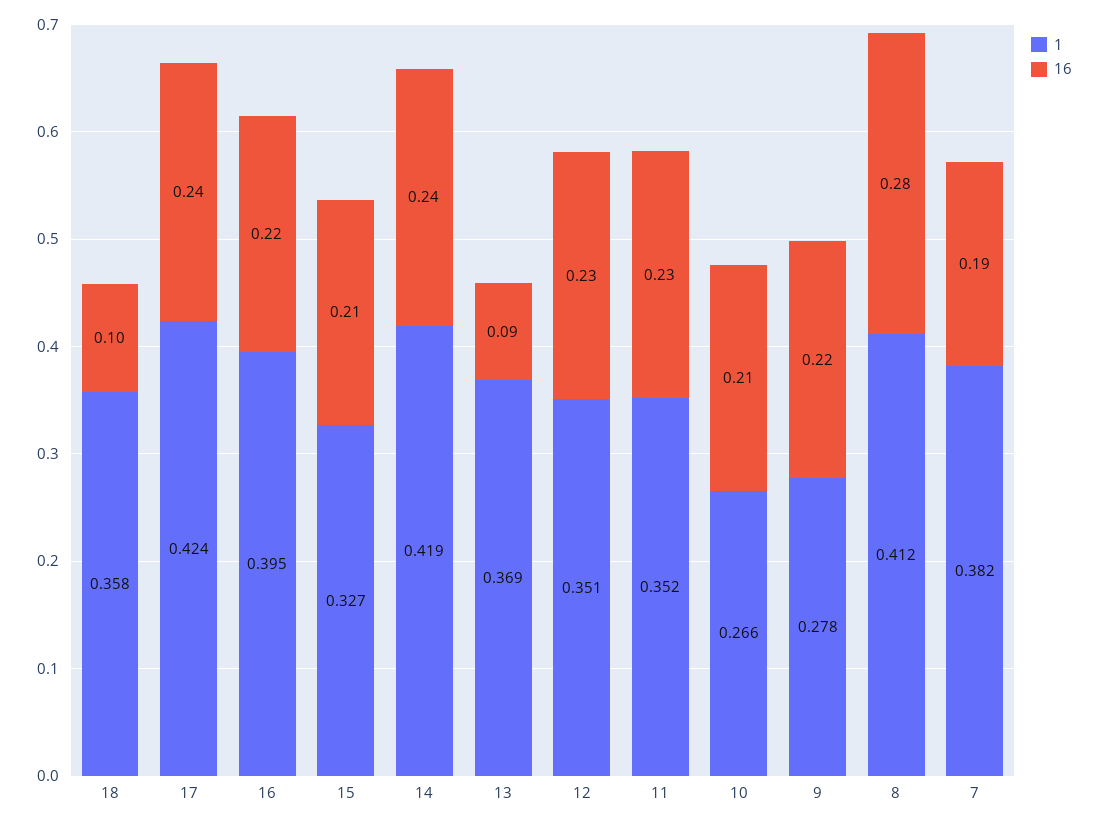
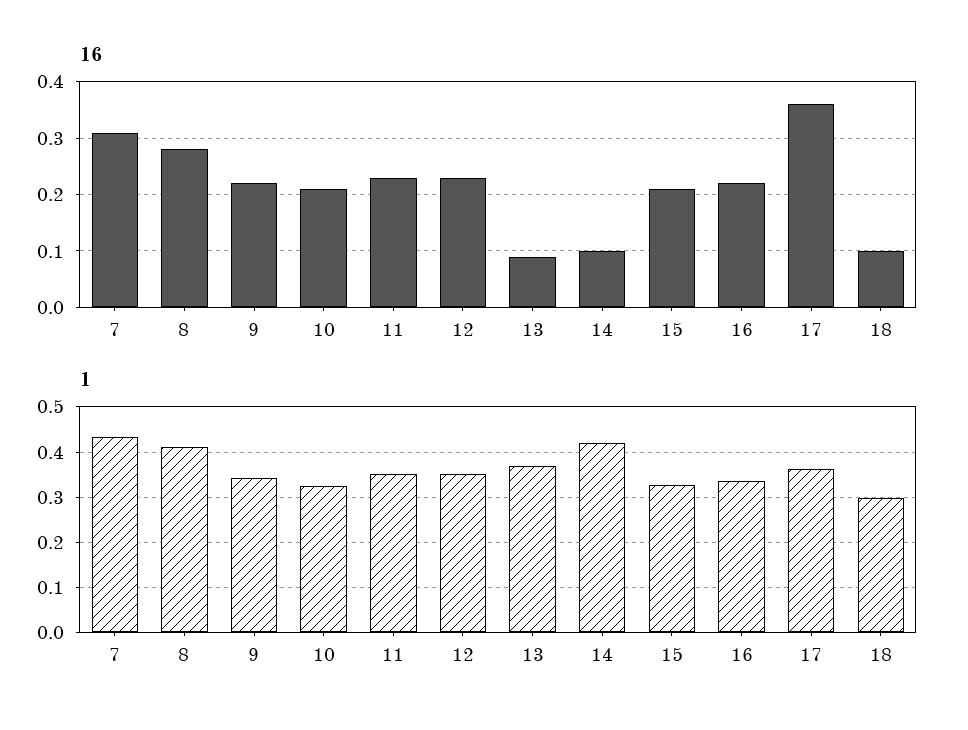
1, 18: 0.358 -> 0.3
1, 17: 0.424 -> 0.36
16, 17: 0.24 -> 0.35
1, 16: 0.395 -> 0.34
16, 14: 0.24 -> 0.1
1, 10: 0.266 -> 0.32
1, 9: 0.278 -> 0.34
1, 7: 0.382 -> 0.44
16, 7: 0.19 -> 0.3

